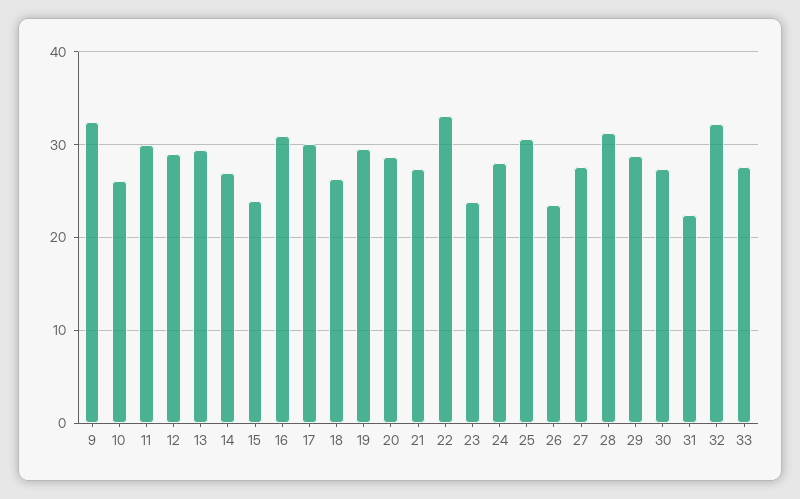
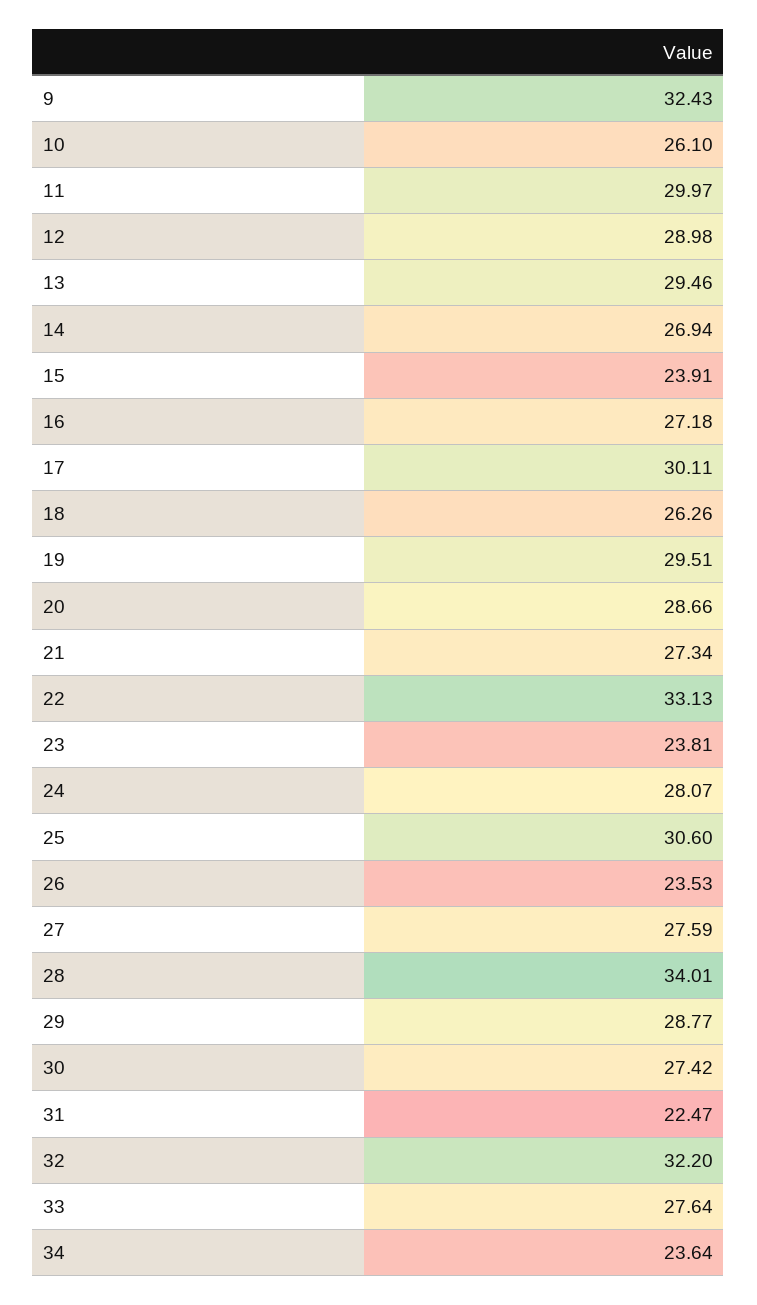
16: 31 -> 27.18
28: 31 -> 34.01
34: none -> 23.64

